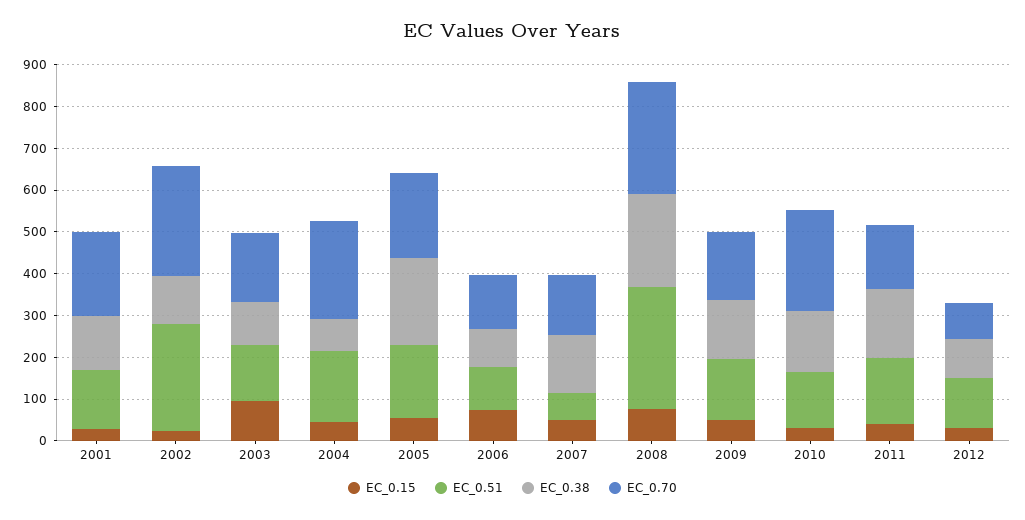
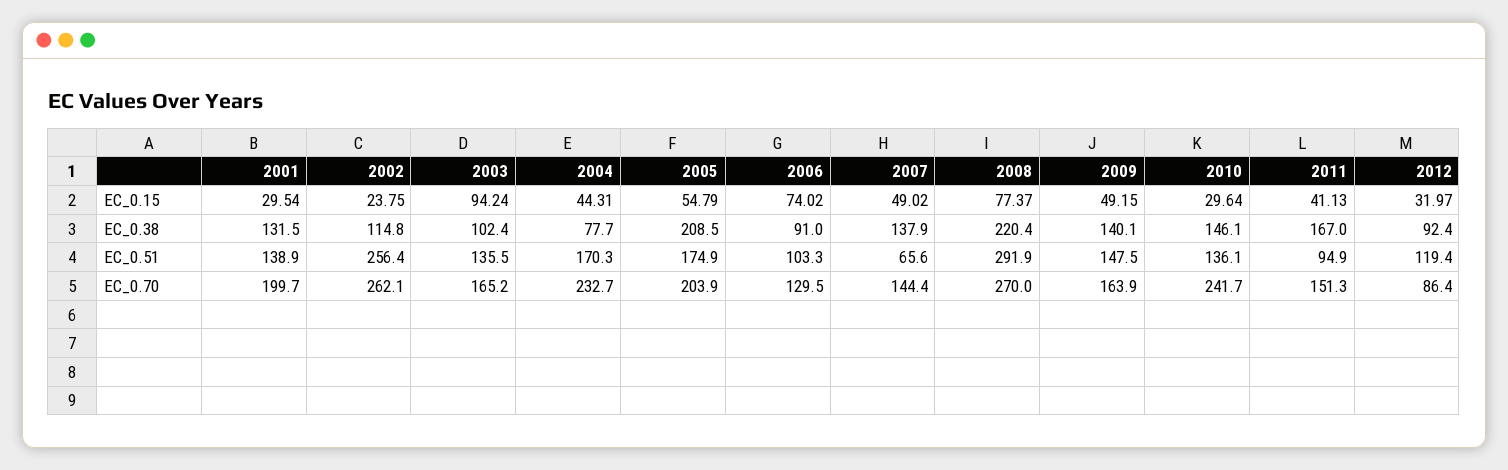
EC_0.51, 2011: 160 -> 94.9

